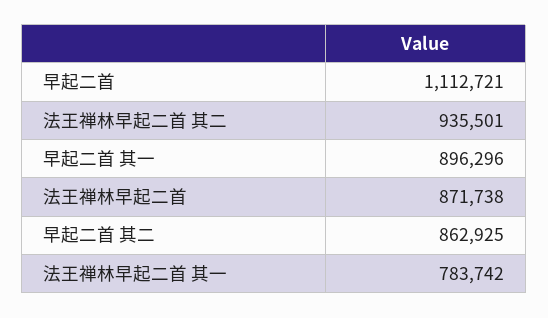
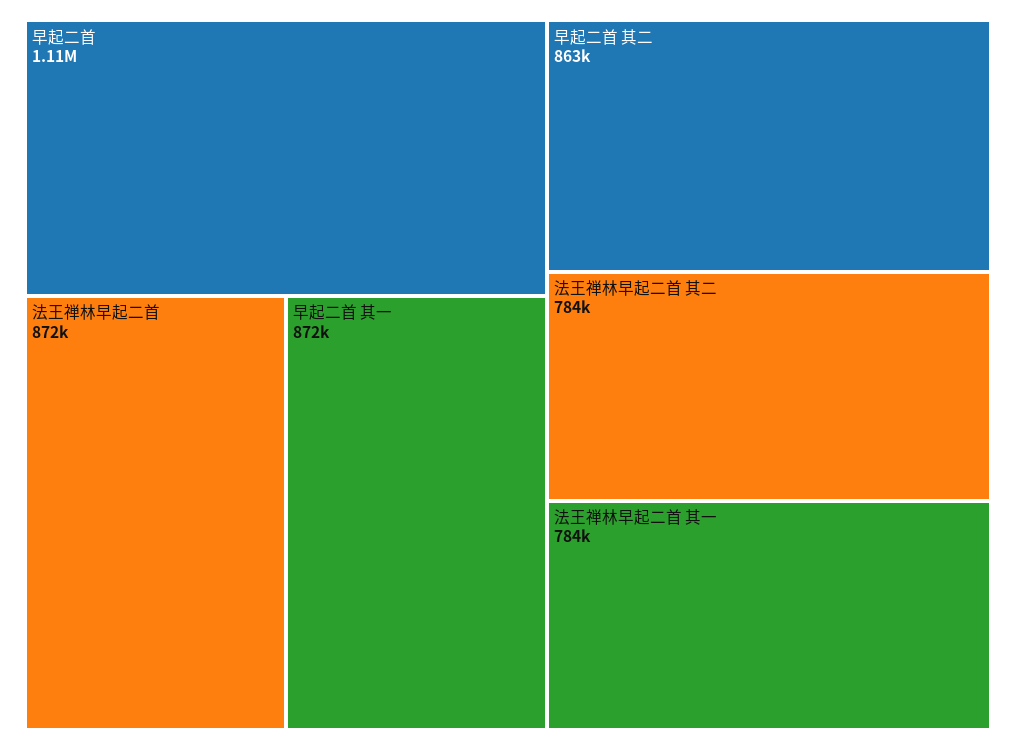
法王禅林早起二首 其二: 935501 -> 784000
早起二首 其一: 896296 -> 872000

